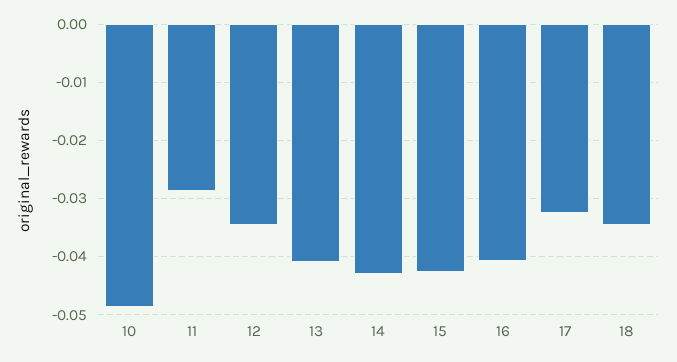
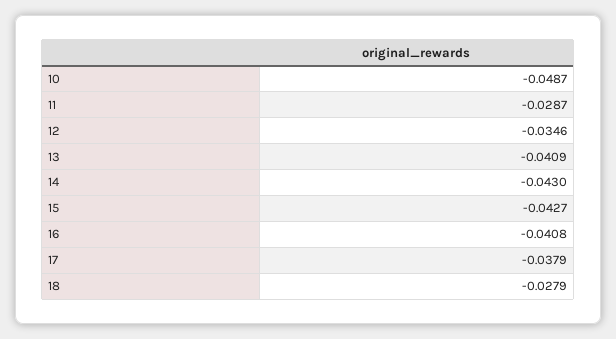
17: -0.032 -> -0.0379
18: -0.034 -> -0.0279

